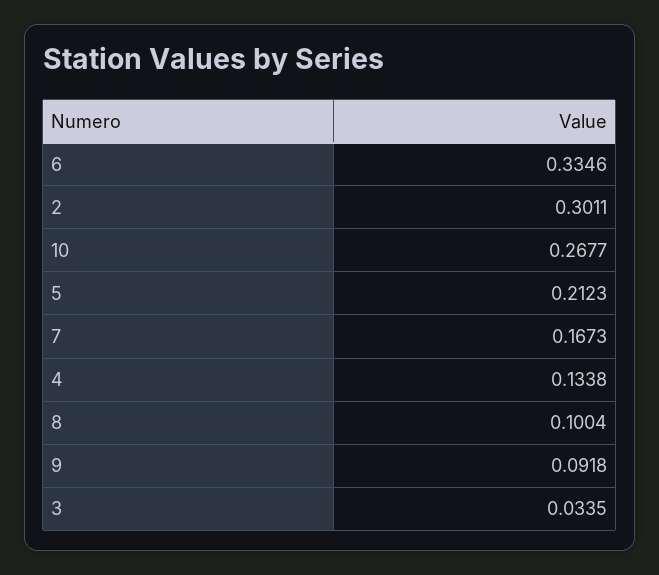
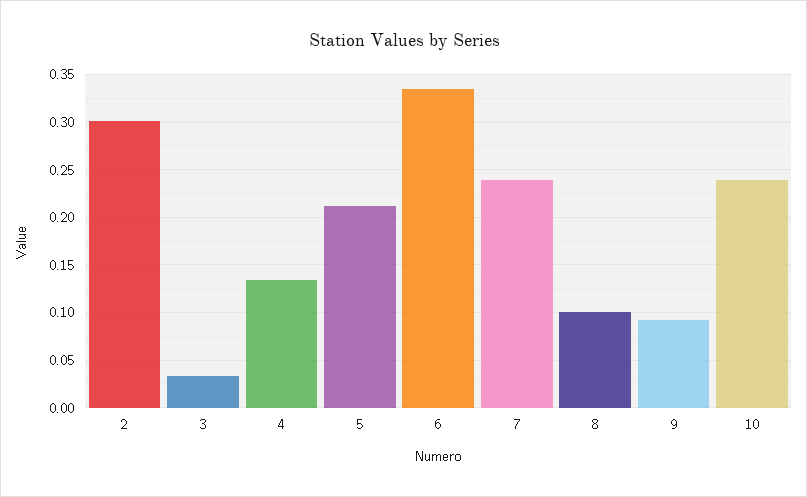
10: 0.2677 -> 0.24
7: 0.1673 -> 0.24

